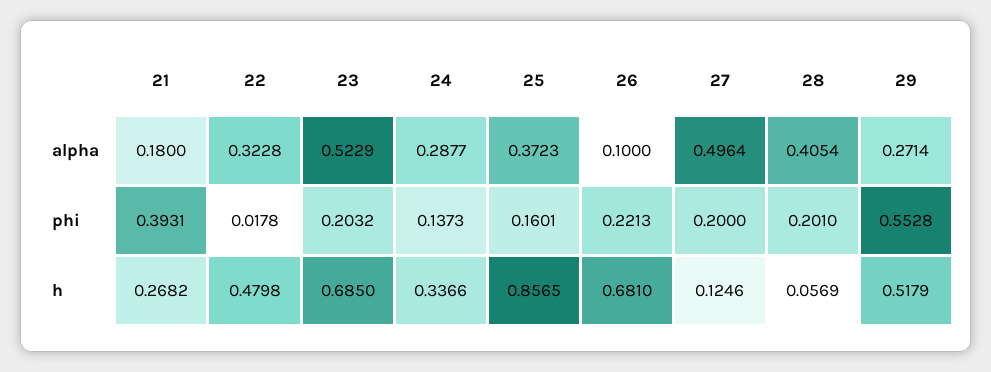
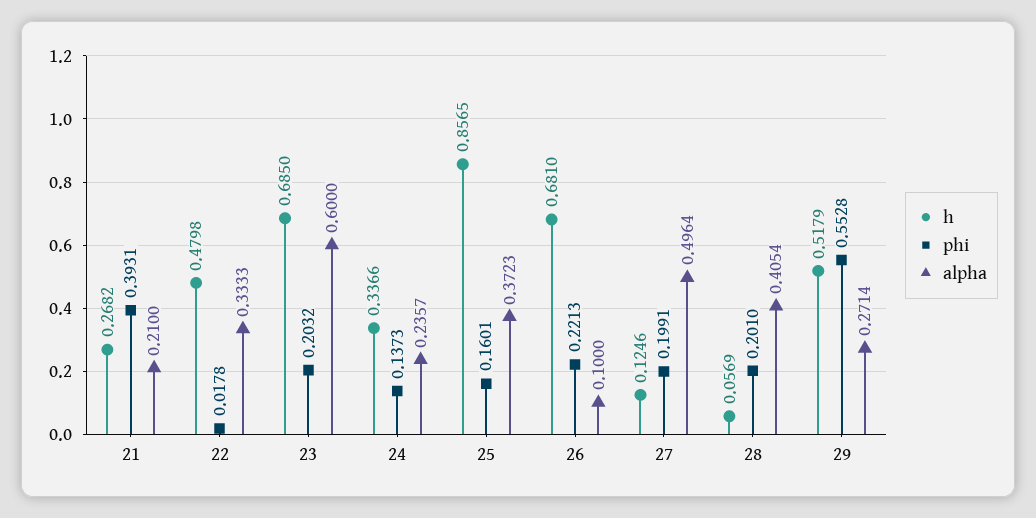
alpha, 21: 0.18 -> 0.21
alpha, 22: 0.3228 -> 0.3333
alpha, 23: 0.5229 -> 0.6
alpha, 24: 0.2877 -> 0.2357
phi, 27: 0.2 -> 0.1991

